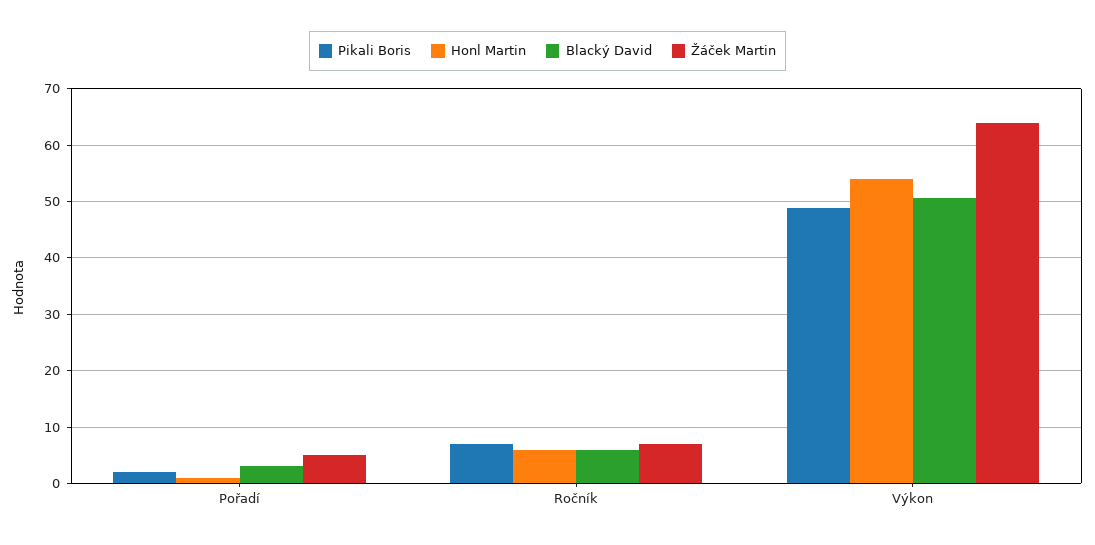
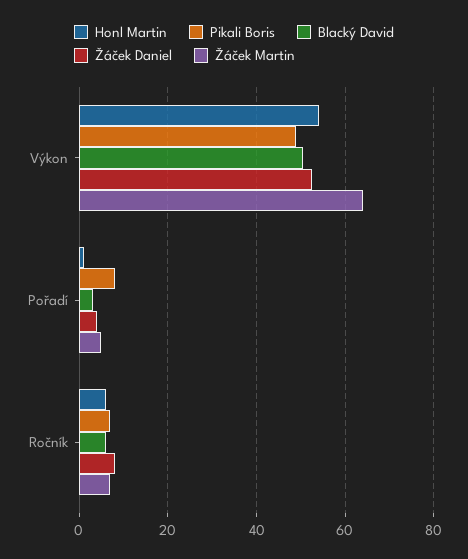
Pikali Boris, Pořadí: 2 -> 8
Žáček Daniel, Výkon: none -> 52
Žáček Daniel, Pořadí: none -> 4
Žáček Daniel, Ročník: none -> 8

